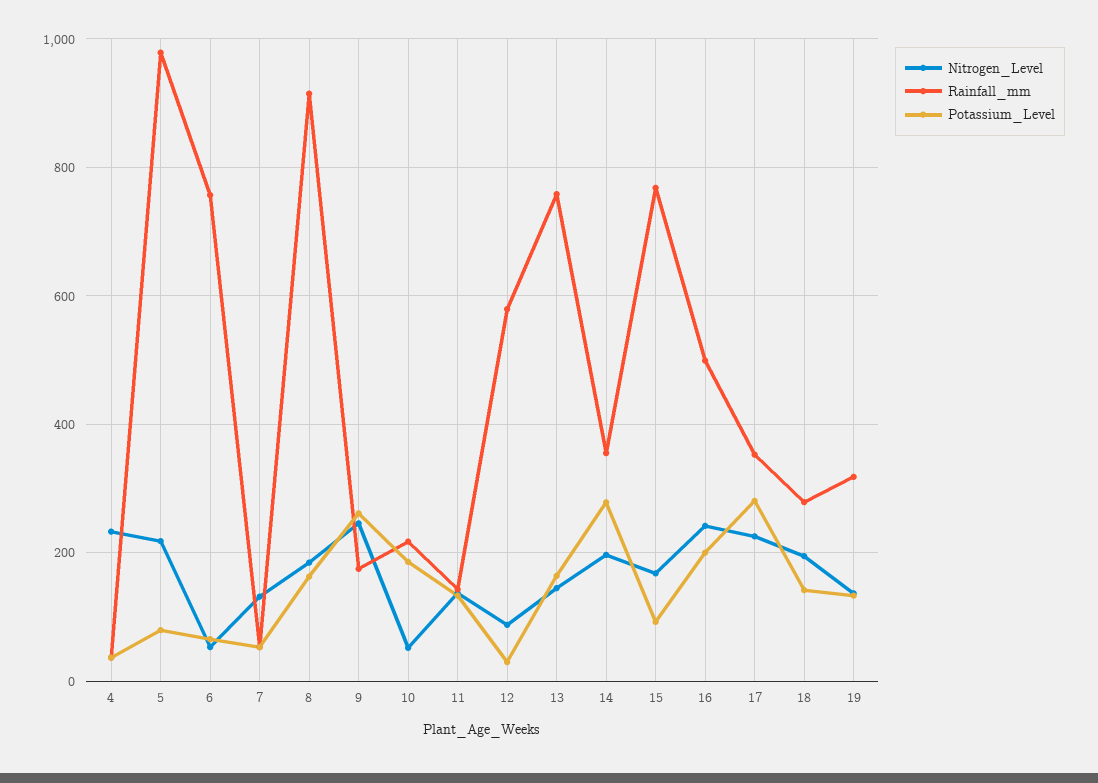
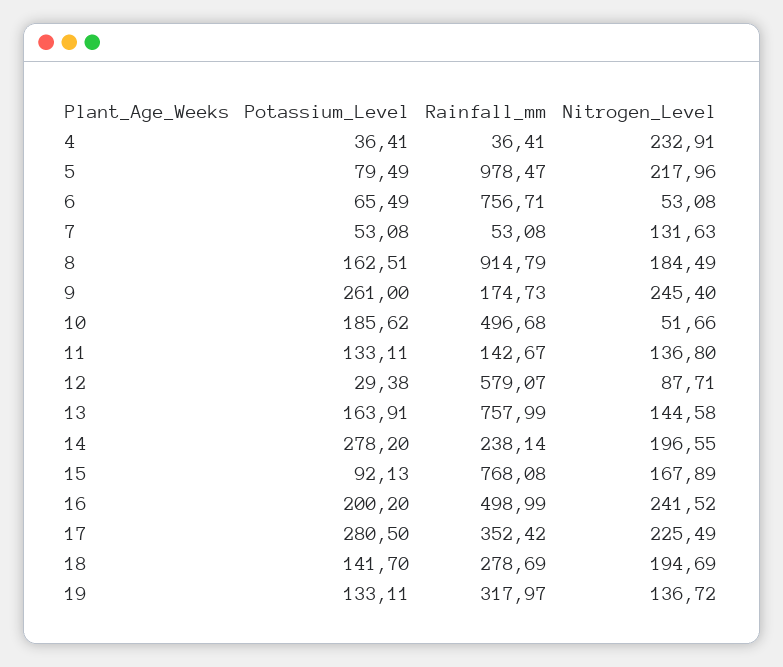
Rainfall_mm, 10: 220 -> 496.68
Rainfall_mm, 14: 360 -> 238.14

